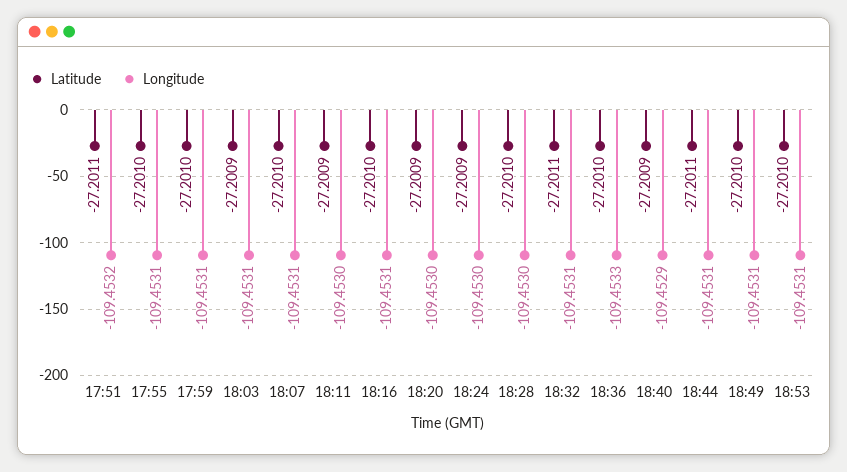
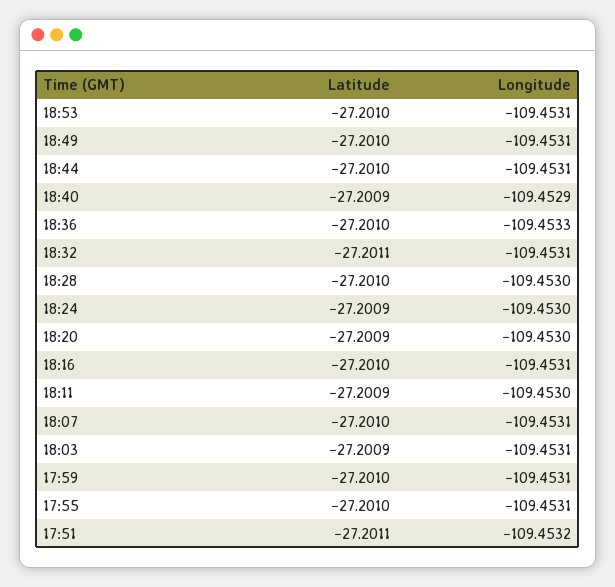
Latitude, 18:44: -27.2011 -> -27.201

